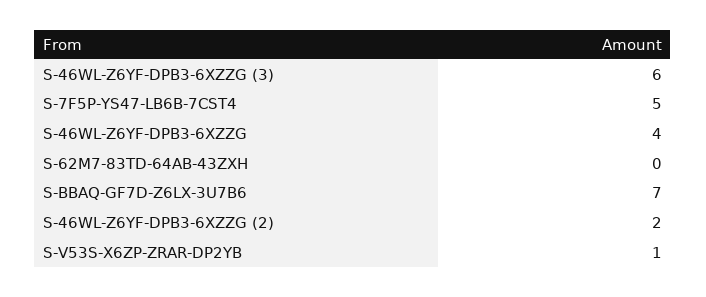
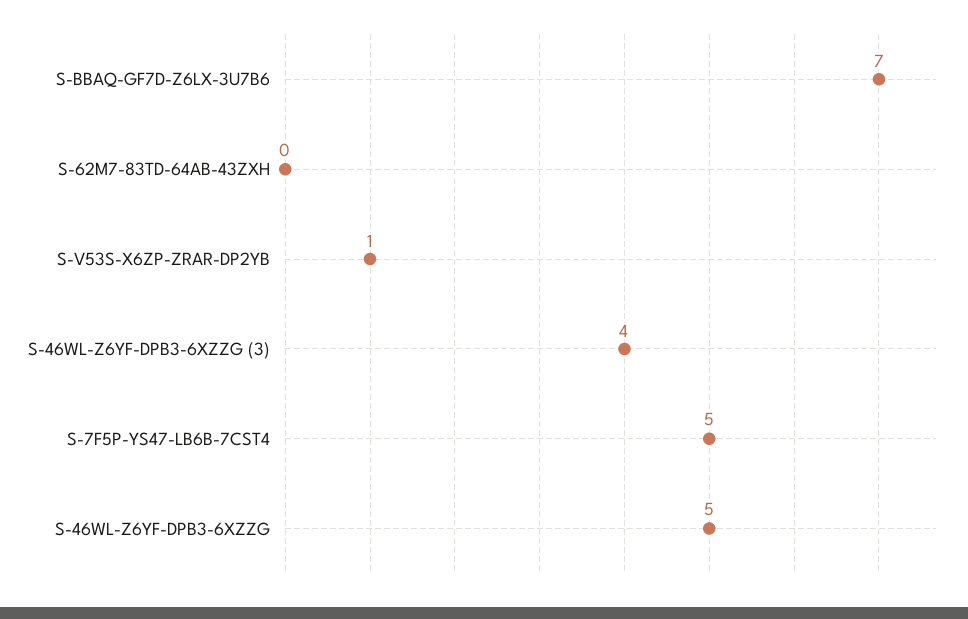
S-46WL-Z6YF-DPB3-6XZZG (3): 6 -> 4
S-46WL-Z6YF-DPB3-6XZZG: 4 -> 5
S-46WL-Z6YF-DPB3-6XZZG (2): 2 -> none

